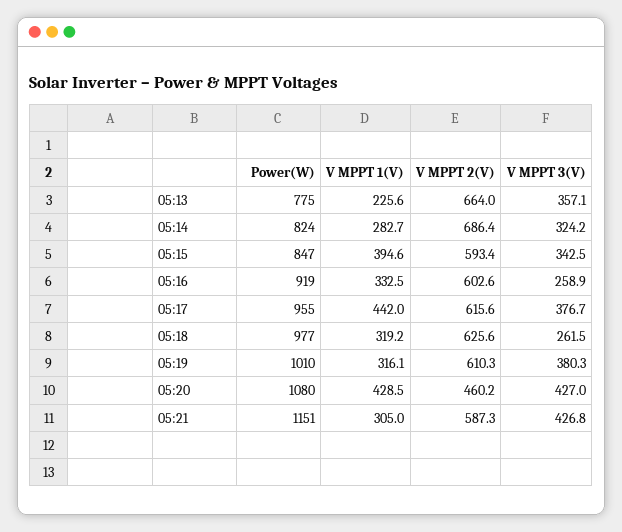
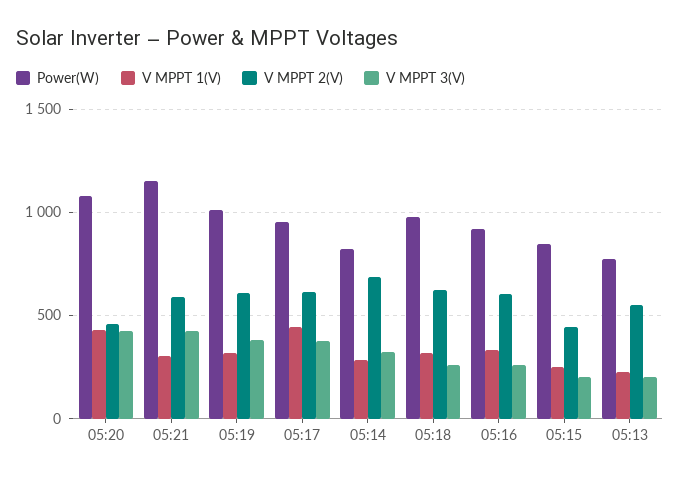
V MPPT 2(V), 05:13: 664 -> 550
V MPPT 3(V), 05:13: 357.1 -> 200
V MPPT 1(V), 05:15: 394.6 -> 250
V MPPT 2(V), 05:15: 593.4 -> 450
V MPPT 3(V), 05:15: 342.5 -> 200

